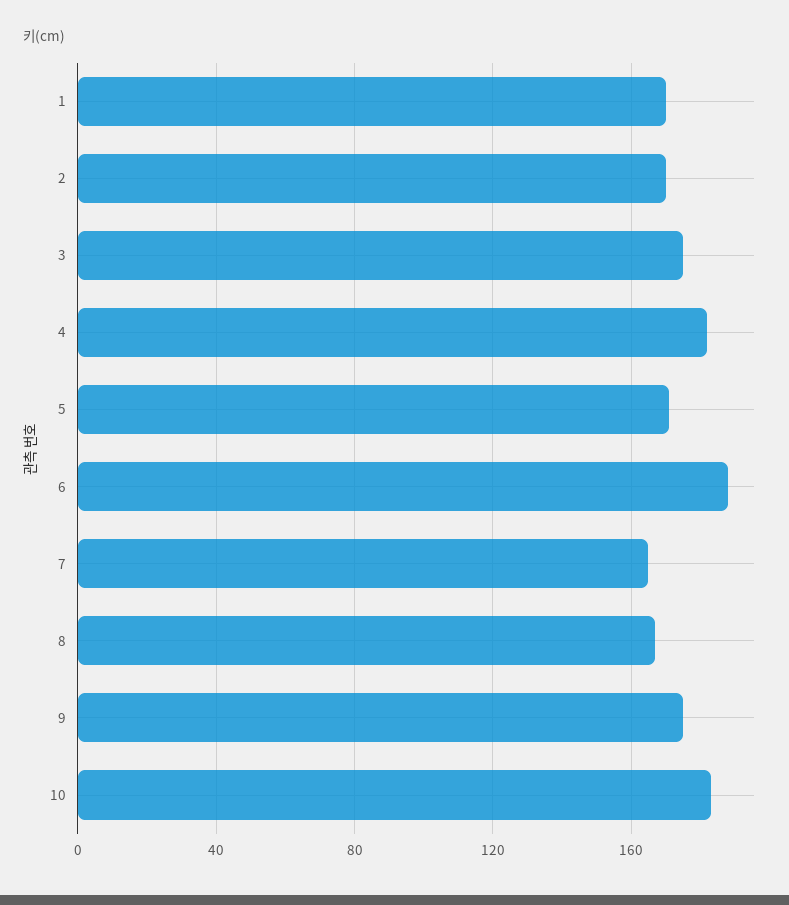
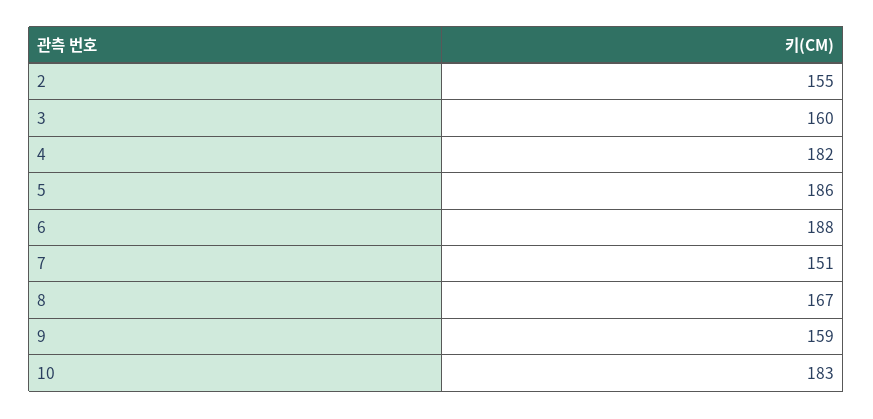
1: 170 -> none
2: 170 -> 155
3: 175 -> 160
5: 170 -> 186
7: 165 -> 151
9: 175 -> 159

